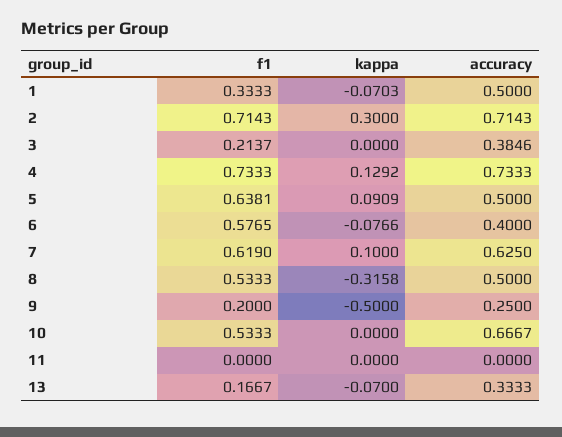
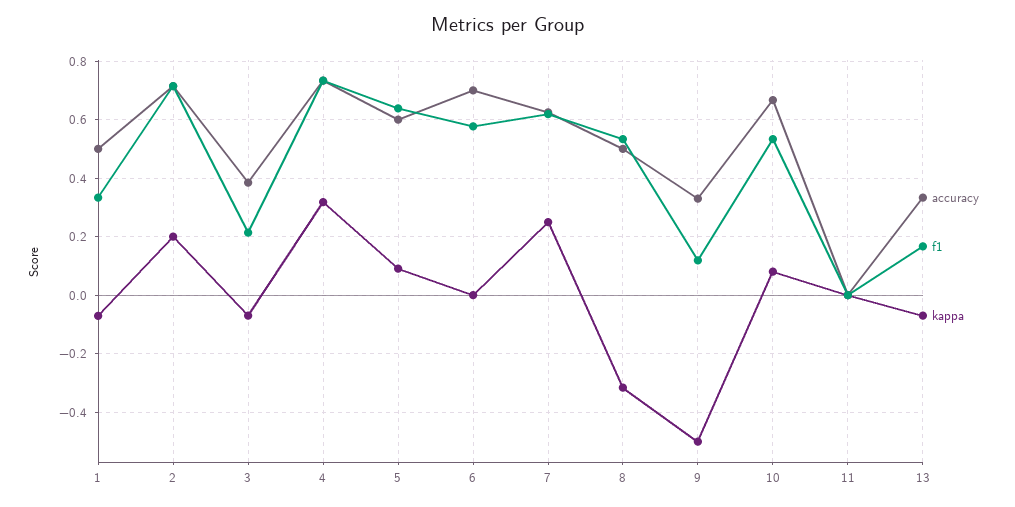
kappa, 2: 0.3 -> 0.2
kappa, 3: 0 -> -0.075
kappa, 4: 0.1292 -> 0.325
accuracy, 5: 0.5 -> 0.6
kappa, 6: -0.0766 -> 0
accuracy, 6: 0.4 -> 0.7
kappa, 7: 0.1 -> 0.25
f1, 9: 0.2 -> 0.125
accuracy, 9: 0.25 -> 0.325
kappa, 10: 0 -> 0.075

